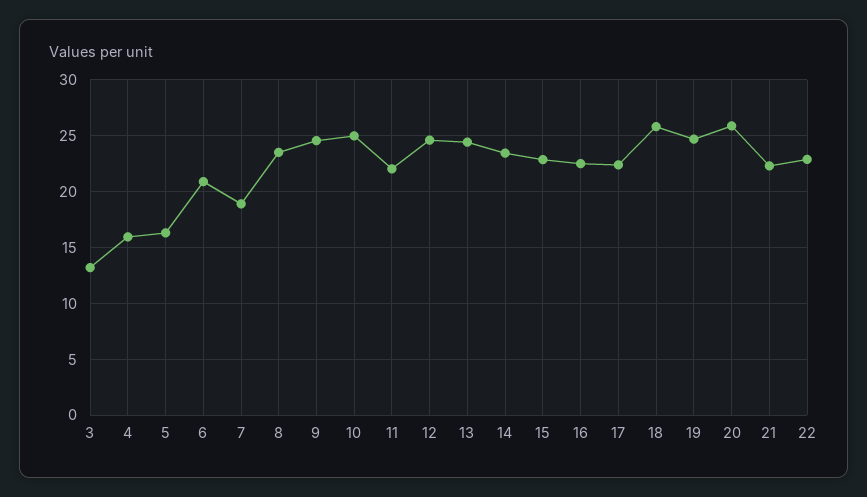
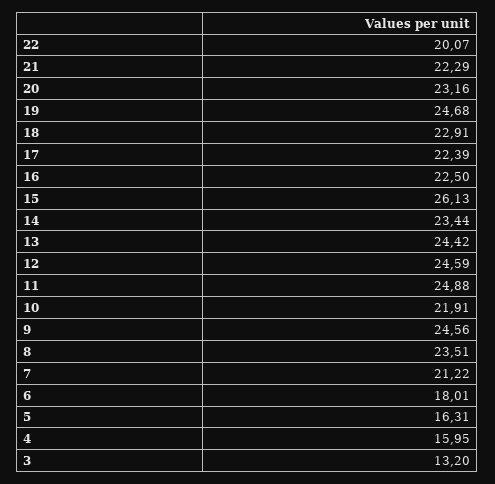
6: 21 -> 18.01
7: 19 -> 21.22
10: 25 -> 21.91
11: 22 -> 24.88
15: 23 -> 26.13
18: 26 -> 22.91
20: 26 -> 23.16
22: 23 -> 20.07

